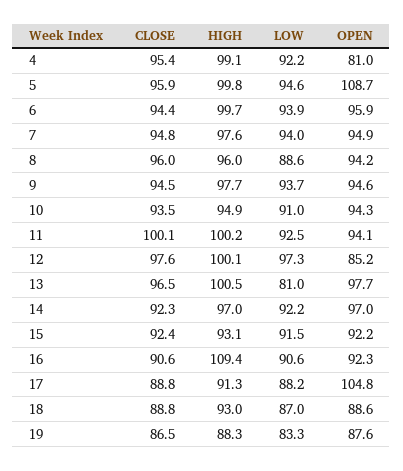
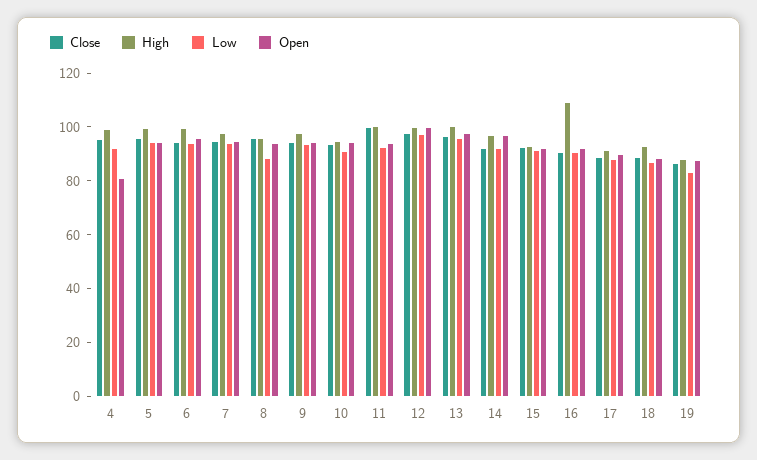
OPEN, 5: 108.7 -> 95
OPEN, 12: 85.2 -> 100
LOW, 13: 81 -> 95
OPEN, 17: 104.8 -> 90

